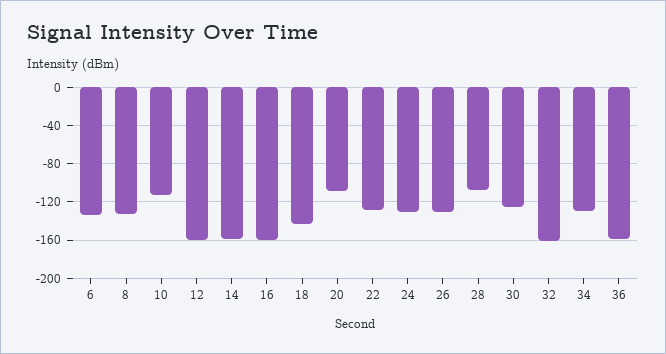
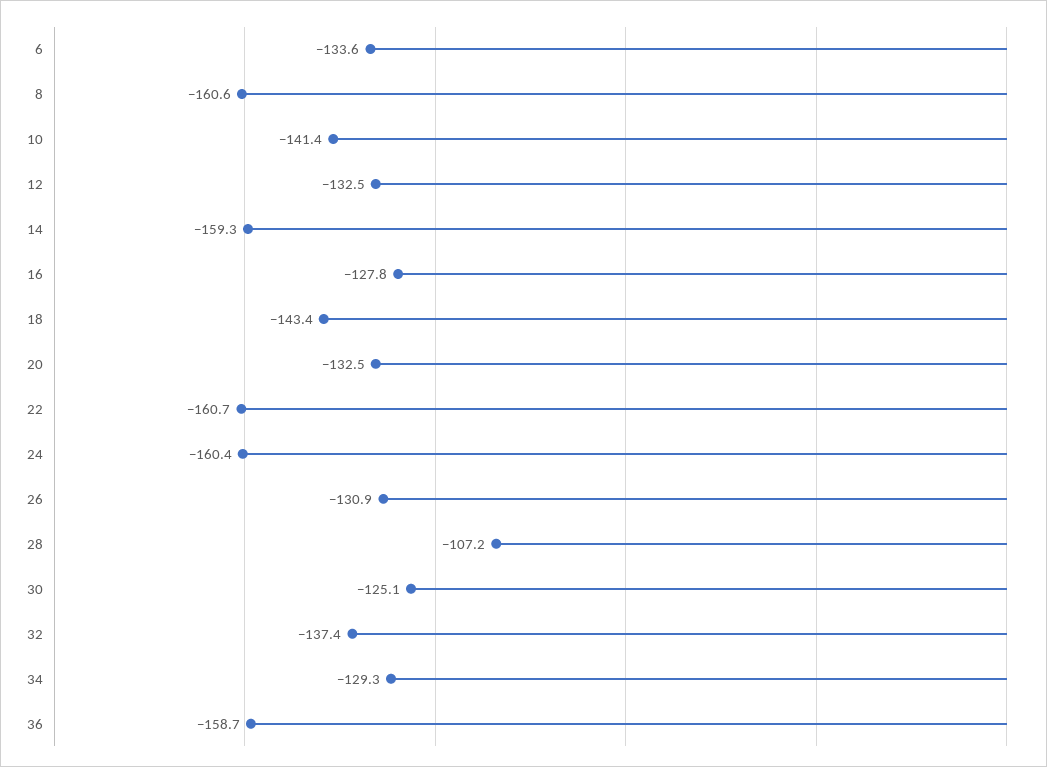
8: -130 -> -160.6
10: -110 -> -141.4
12: -160 -> -132.5
16: -160 -> -127.8
20: -110 -> -132.5
22: -130 -> -160.7
24: -130 -> -160.4
32: -160 -> -137.4

